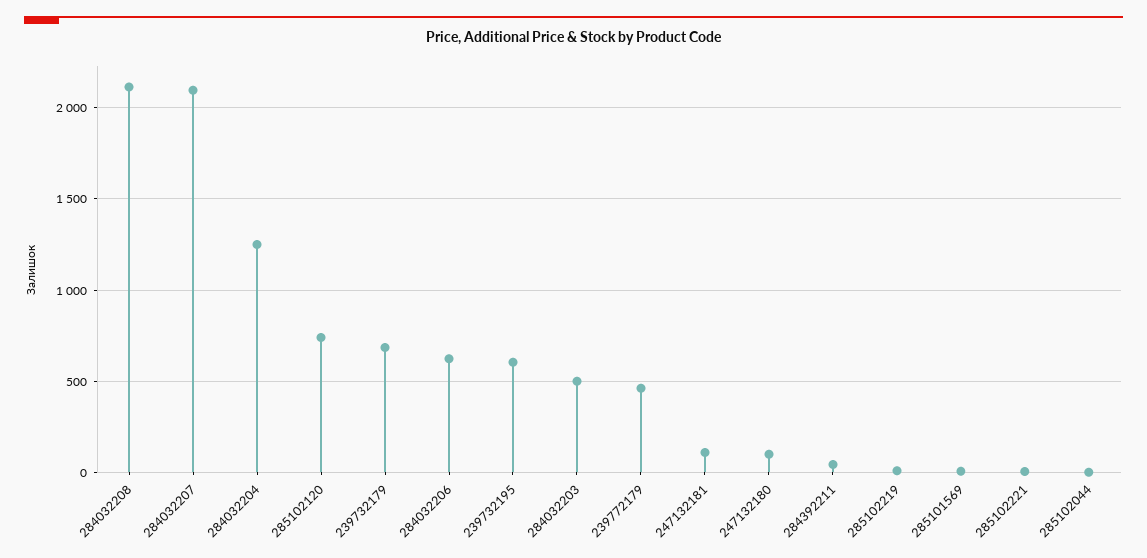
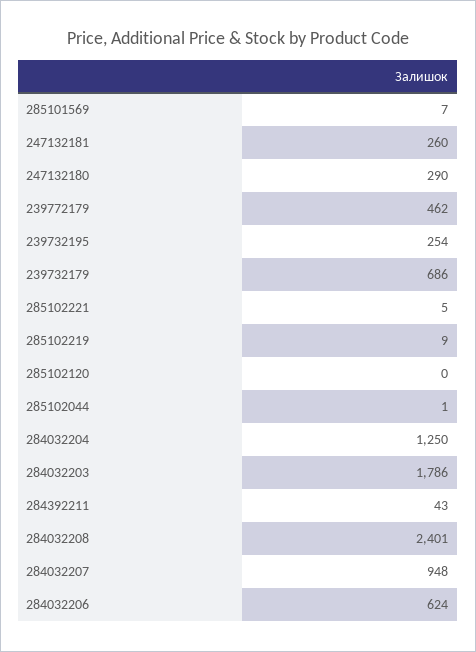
284032208: 2100 -> 2401
284032207: 2100 -> 948
285102120: 750 -> 0
239732195: 600 -> 254
284032203: 500 -> 1786
247132181: 100 -> 260
247132180: 100 -> 290

